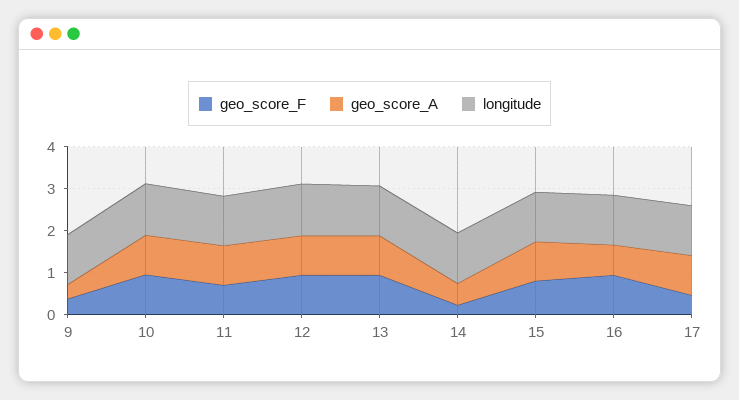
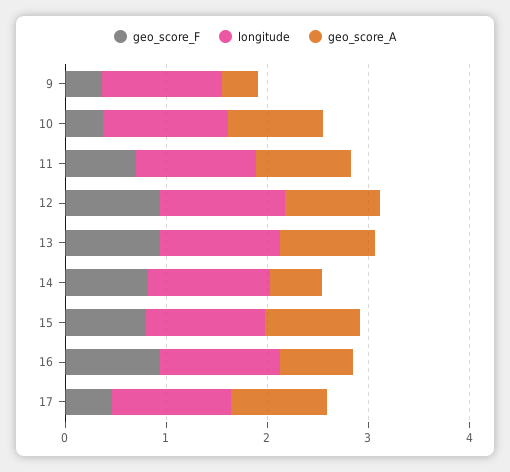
geo_score_F, 10: 1 -> 0.4
geo_score_F, 14: 0.2 -> 0.8

